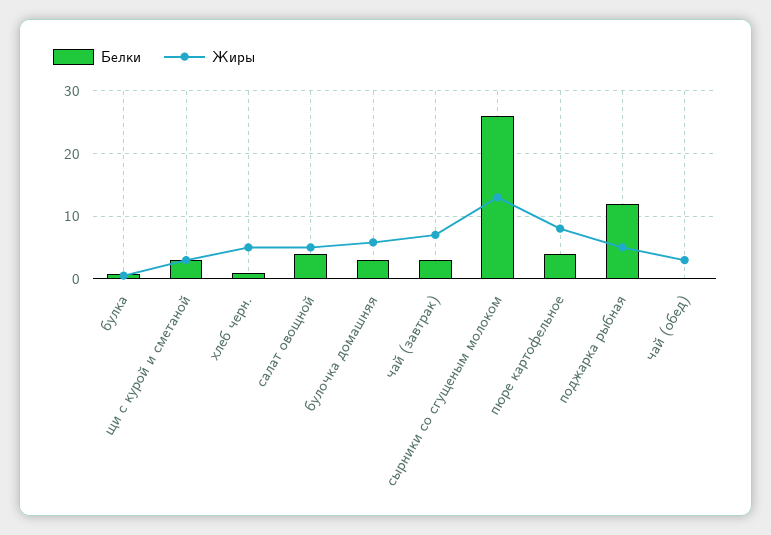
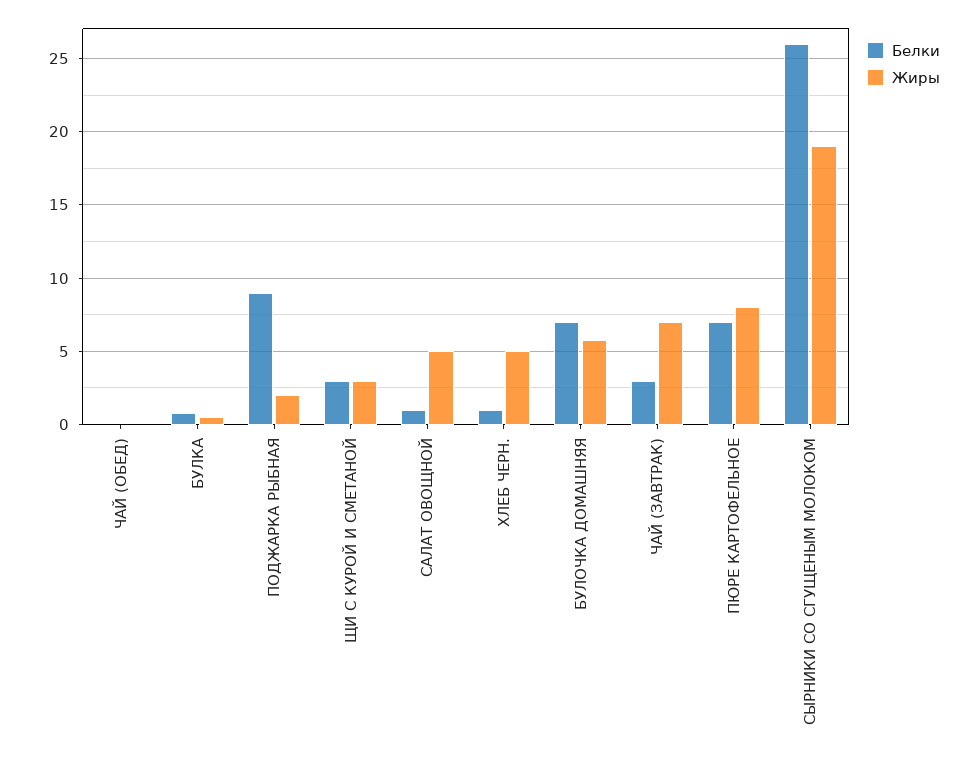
Белки, салат овощной: 4 -> 1
Белки, булочка домашняя: 3 -> 7
Жиры, сырники со сгущеным молоком: 13 -> 19
Белки, пюре картофельное: 4 -> 7
Белки, поджарка рыбная: 12 -> 9
Жиры, поджарка рыбная: 5 -> 2
Жиры, чай (обед): 3 -> 0

